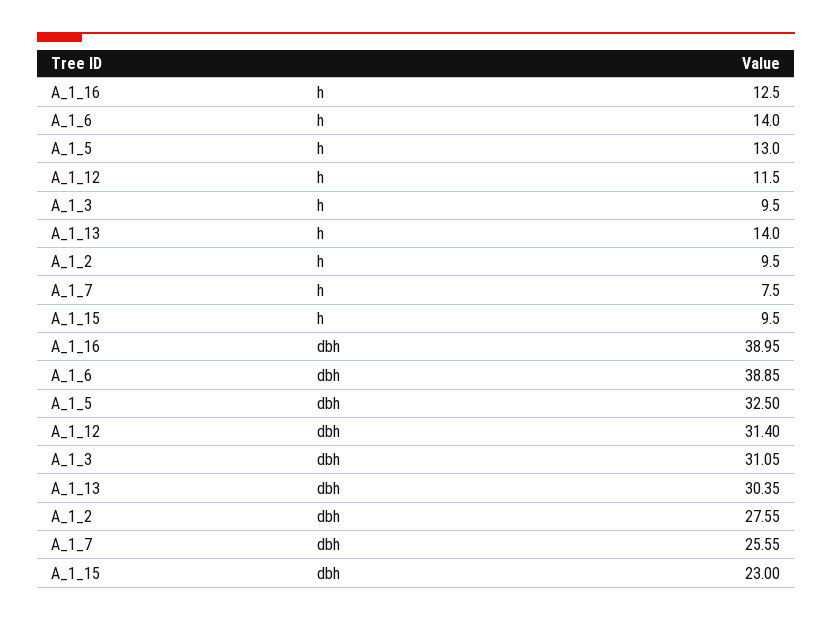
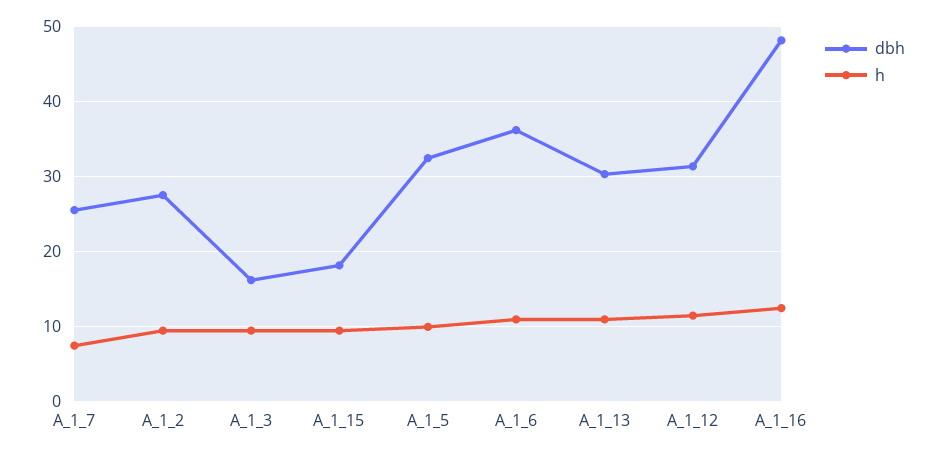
h, A_1_6: 14 -> 11
h, A_1_5: 13 -> 10
h, A_1_13: 14 -> 11
dbh, A_1_16: 38.95 -> 48
dbh, A_1_6: 38.85 -> 36
dbh, A_1_3: 31.05 -> 16
dbh, A_1_15: 23 -> 18

